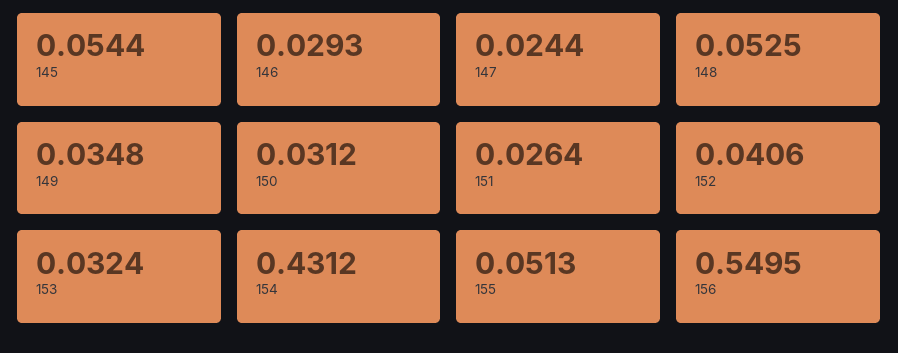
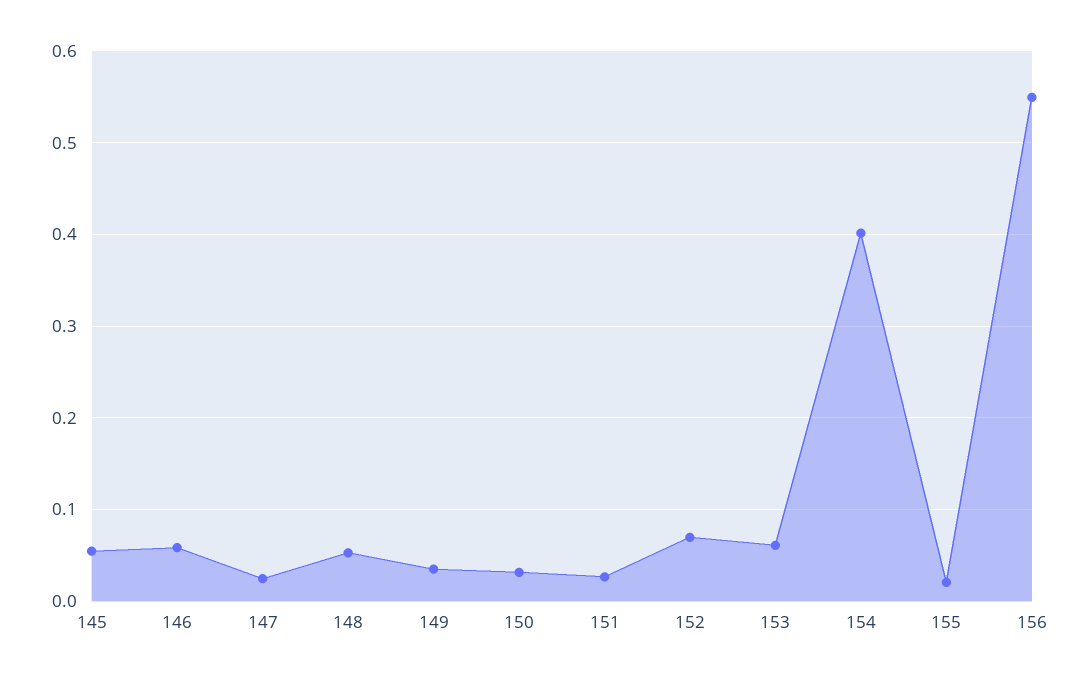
146: 0.0293 -> 0.06
152: 0.0406 -> 0.07
153: 0.0324 -> 0.06
154: 0.4312 -> 0.4
155: 0.0513 -> 0.02

